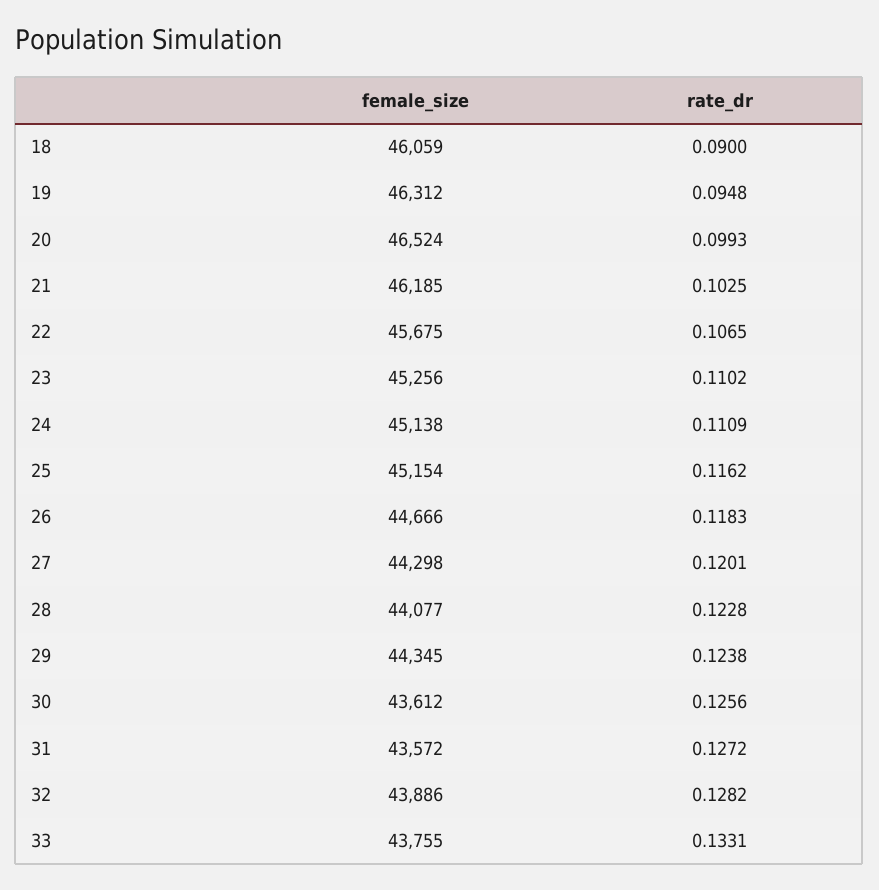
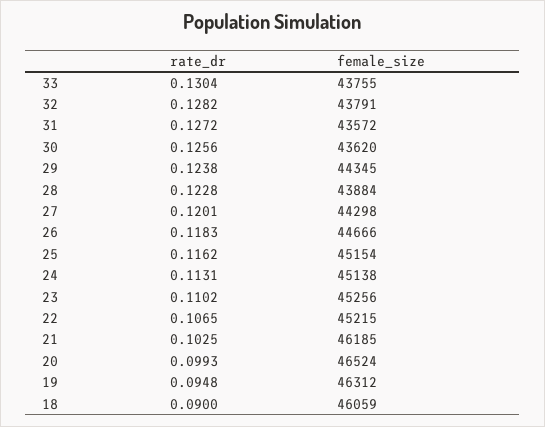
female_size, 22: 45675 -> 45215
rate_dr, 24: 0.1109 -> 0.1131
female_size, 28: 44077 -> 43884
female_size, 30: 43612 -> 43620
female_size, 32: 43886 -> 43791
rate_dr, 33: 0.1331 -> 0.1304

